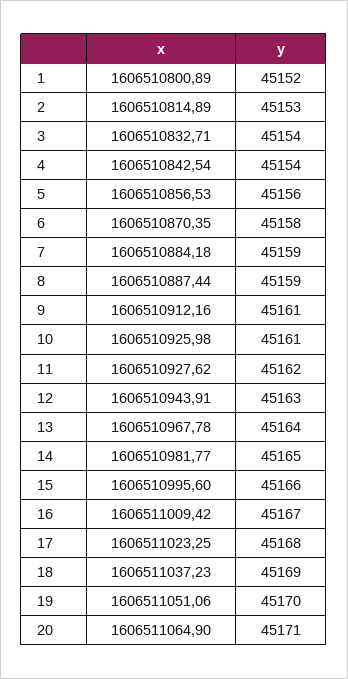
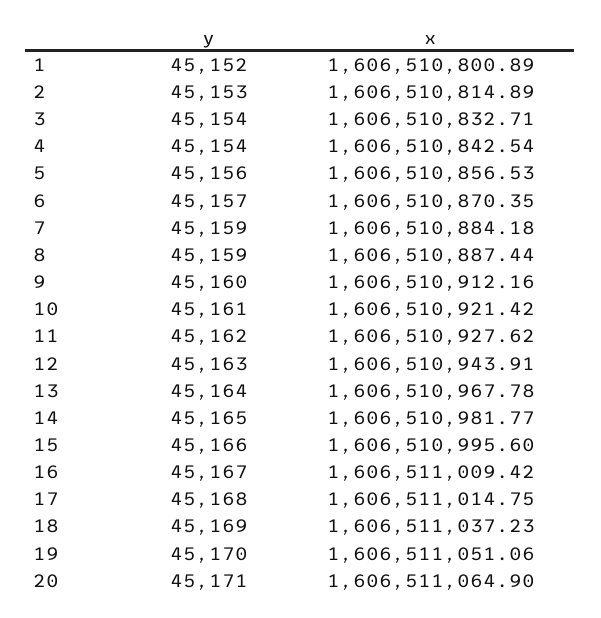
y, 6: 45158 -> 45157
y, 9: 45161 -> 45160
x, 10: 1606510925.98 -> 1606510921.42
x, 17: 1606511023.25 -> 1606511014.75

